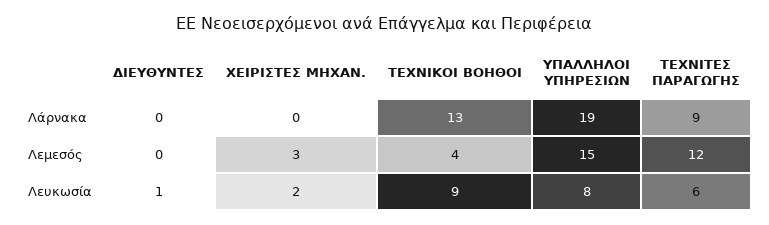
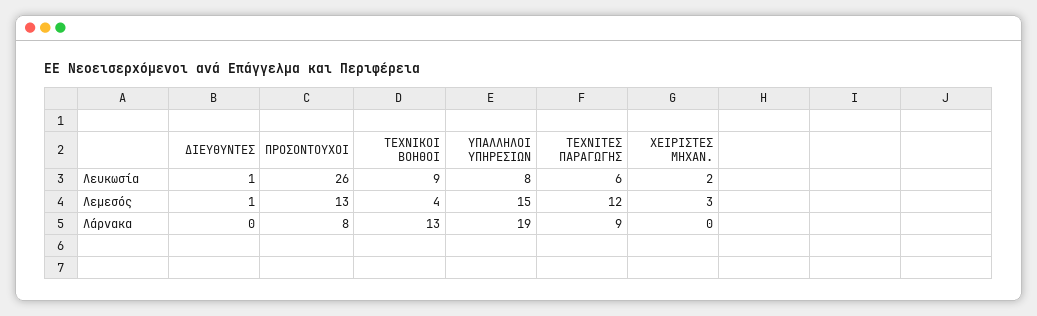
ΔΙΕΥΘΥΝΤΕΣ, Λεμεσός: 0 -> 1
ΠΡΟΣΟΝΤΟΥΧΟΙ, Λευκωσία: none -> 26
ΠΡΟΣΟΝΤΟΥΧΟΙ, Λεμεσός: none -> 13
ΠΡΟΣΟΝΤΟΥΧΟΙ, Λάρνακα: none -> 8

